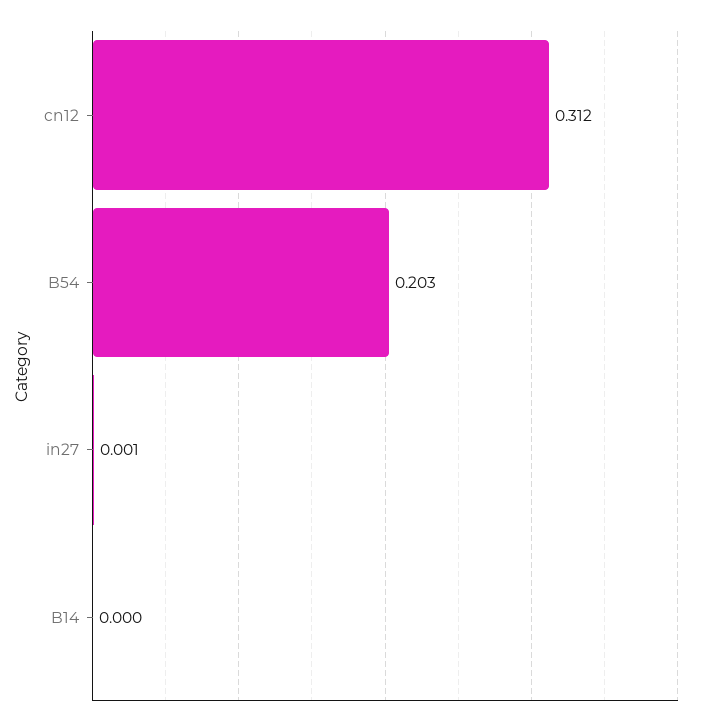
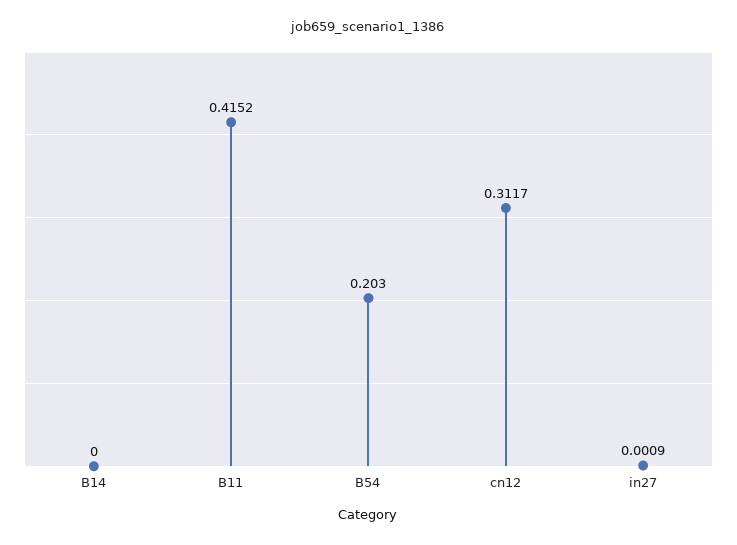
B11: none -> 0.4152

